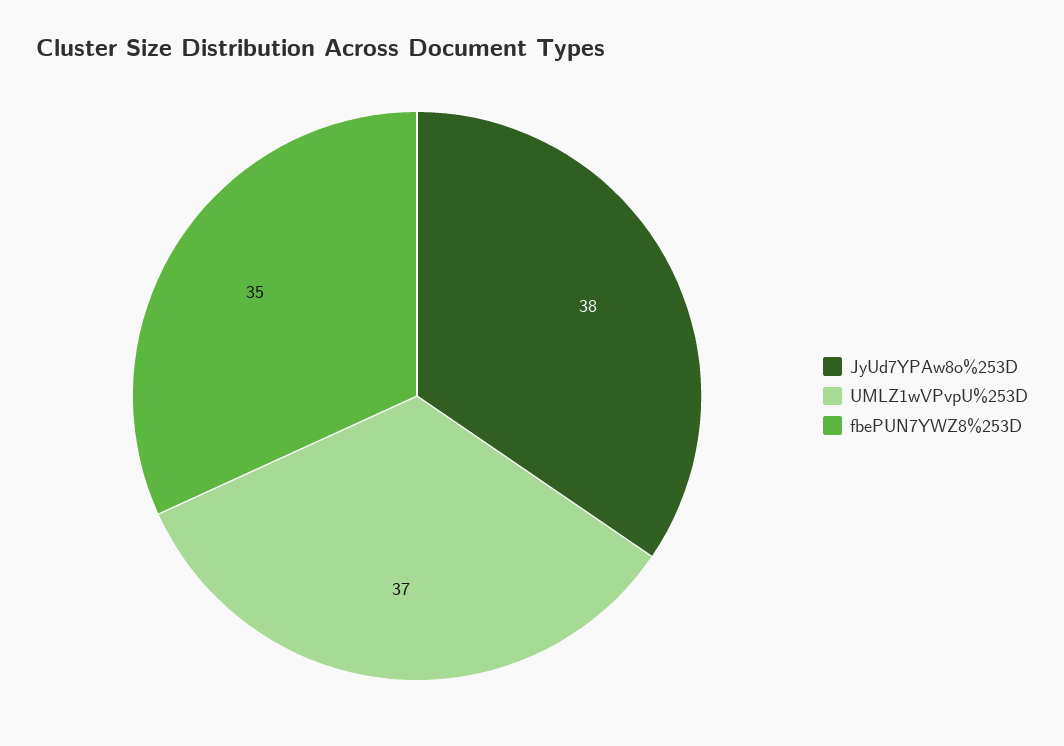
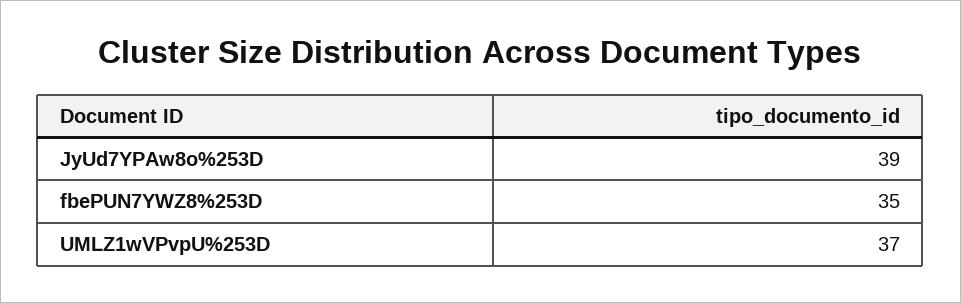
JyUd7YPAw8o%253D: 38 -> 39

